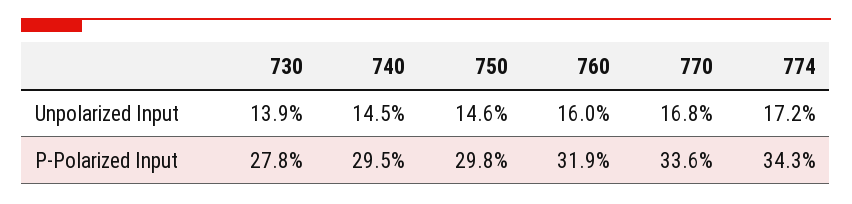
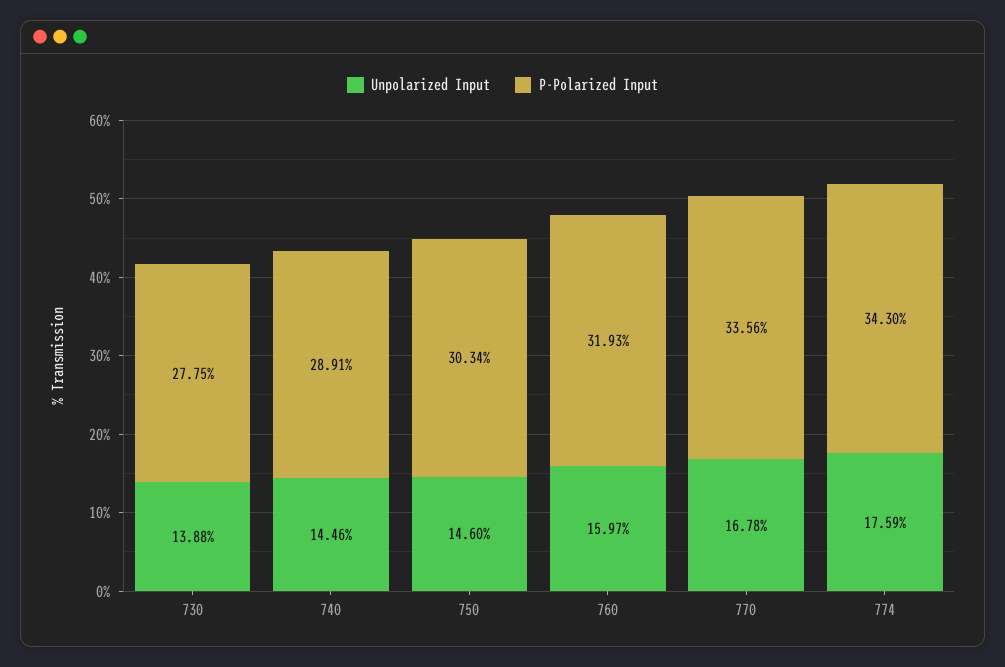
Unpolarized Input, 774: 17.2 -> 17.59
P-Polarized Input, 740: 29.5 -> 28.91
P-Polarized Input, 750: 29.8 -> 30.34

